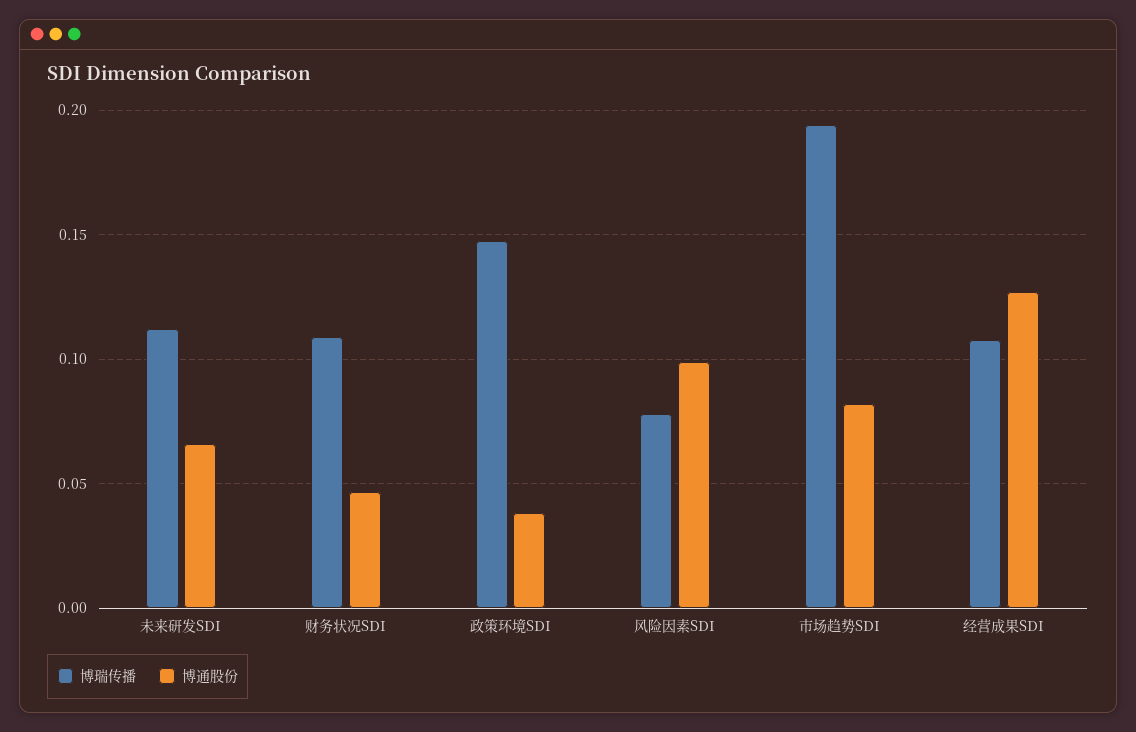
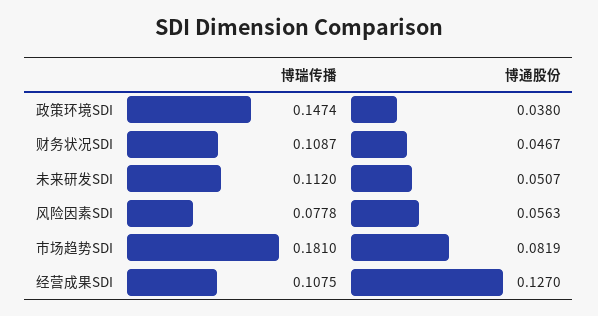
博通股份, 未来研发SDI: 0.065 -> 0.0507
博通股份, 风险因素SDI: 0.1 -> 0.0563
博瑞传播, 市场趋势SDI: 0.195 -> 0.181

